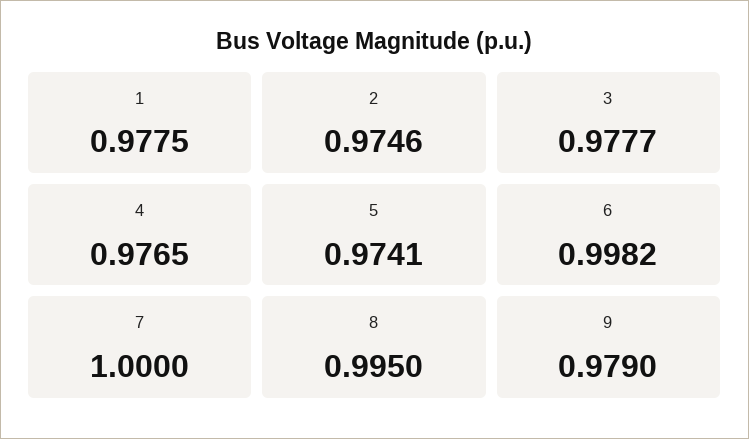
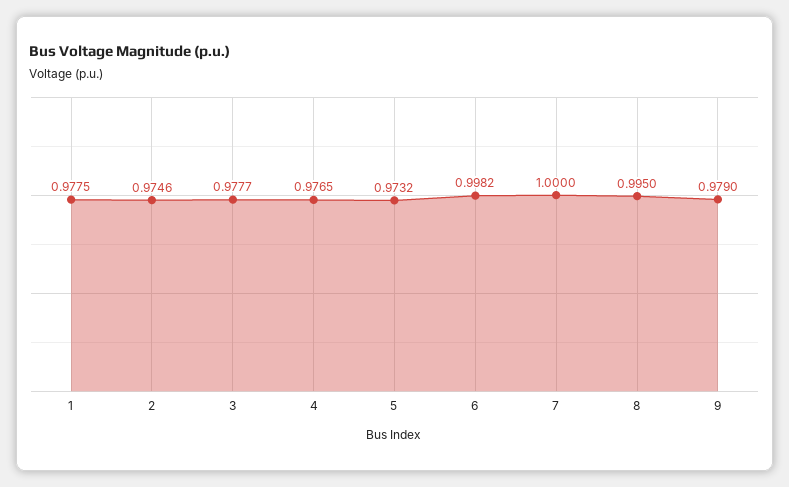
5: 0.9741 -> 0.9732

